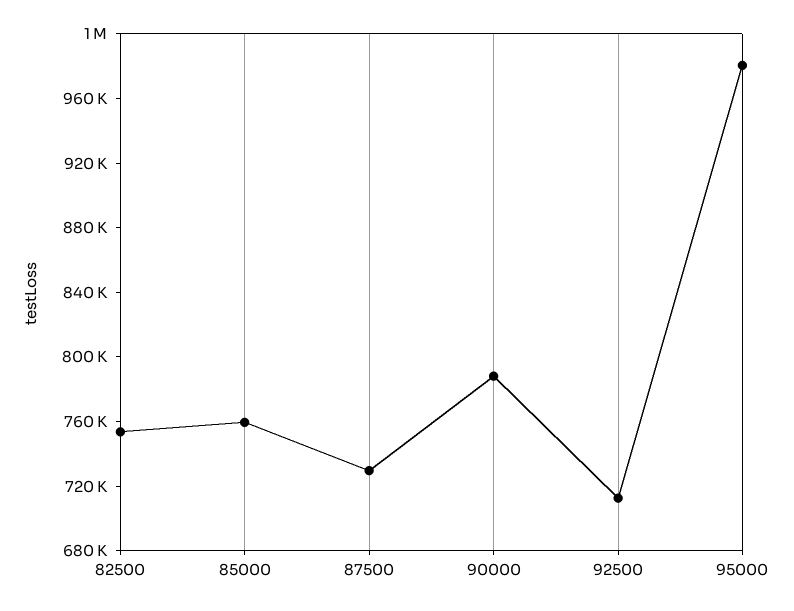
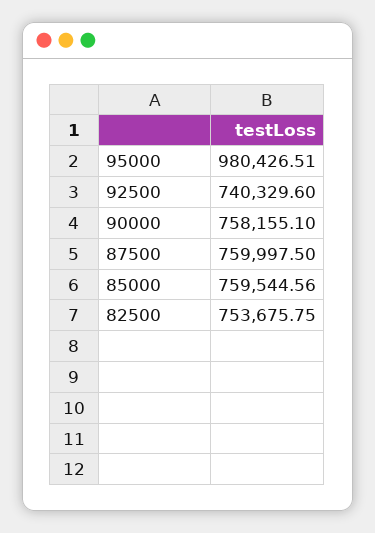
87500: 730000 -> 759997.5
90000: 790000 -> 758155.1
92500: 710000 -> 740329.6

